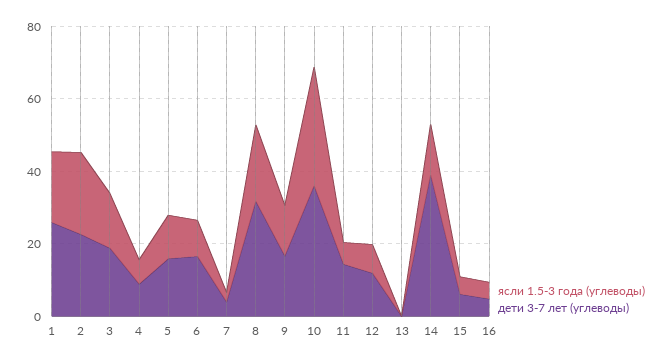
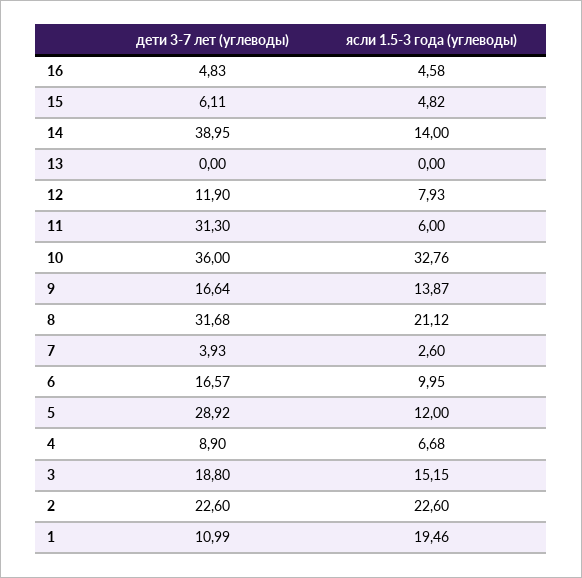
дети 3-7 лет (углеводы), 1: 25 -> 10.99
дети 3-7 лет (углеводы), 5: 15 -> 28.92
дети 3-7 лет (углеводы), 11: 15 -> 31.3

